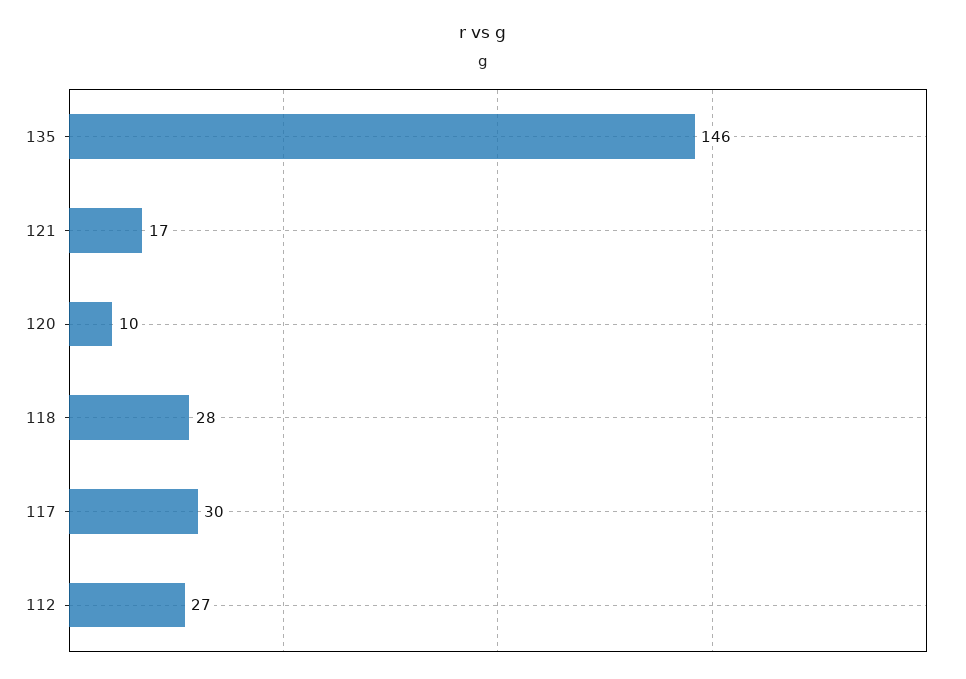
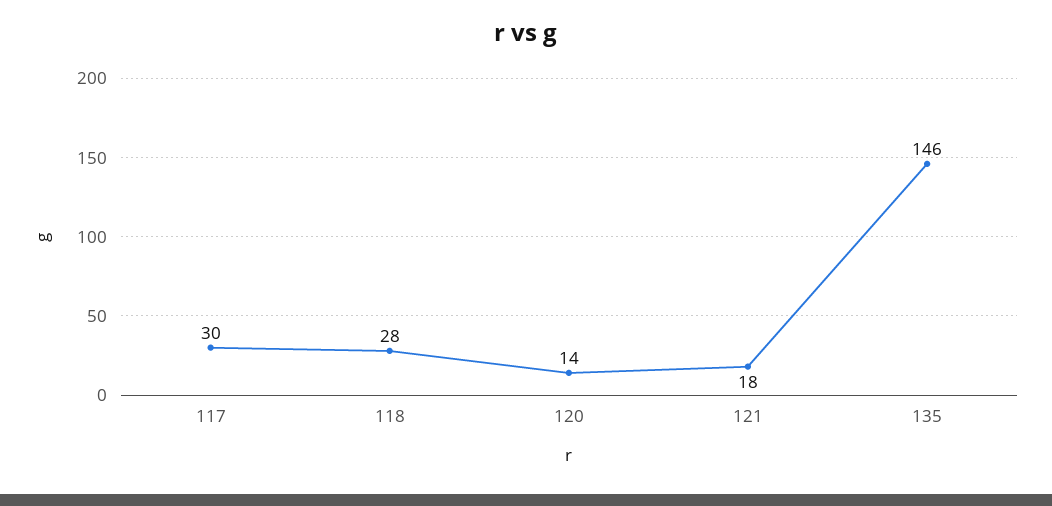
121: 17 -> 18
120: 10 -> 14
112: 27 -> none

